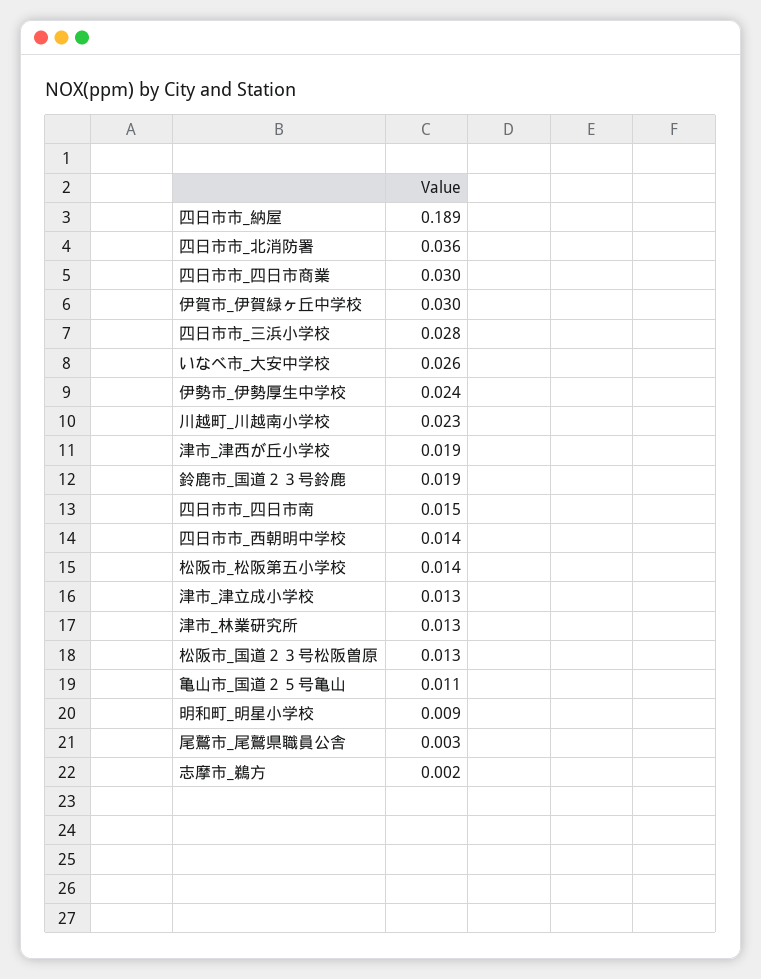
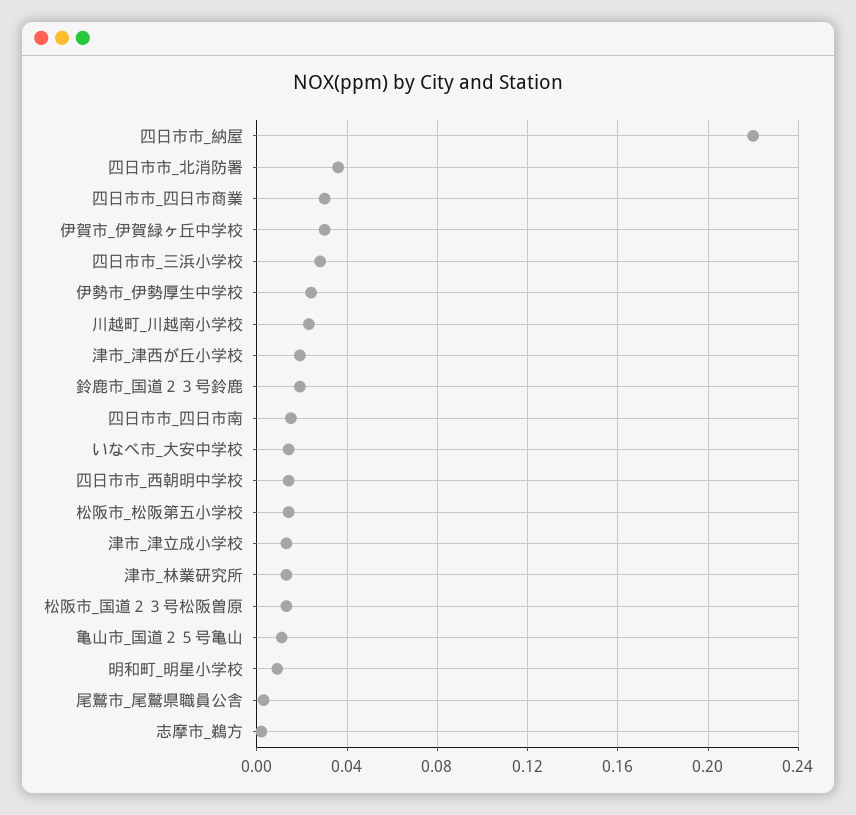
四日市市_納屋: 0.189 -> 0.22
いなべ市_大安中学校: 0.026 -> 0.015

